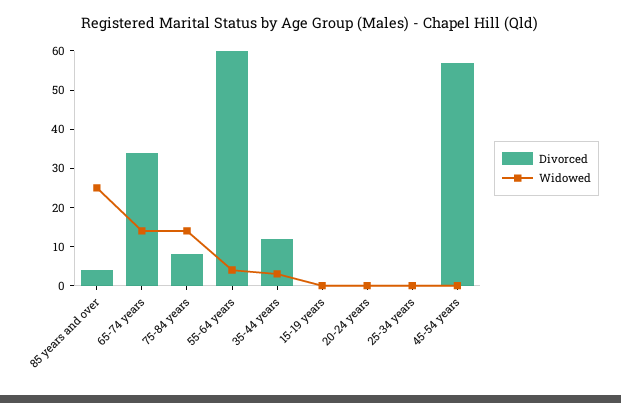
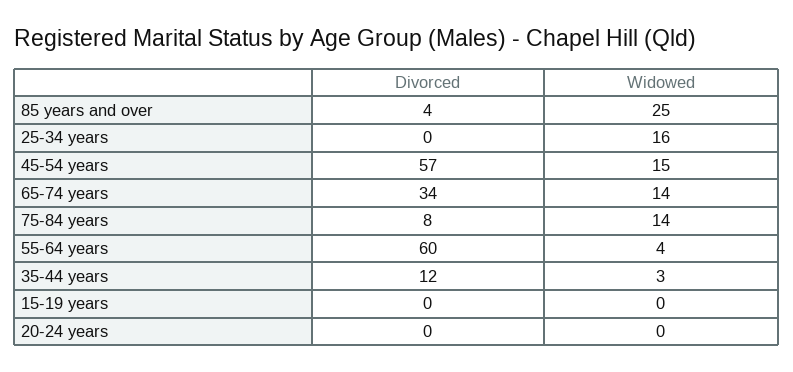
Widowed, 25-34 years: 0 -> 16
Widowed, 45-54 years: 0 -> 15

